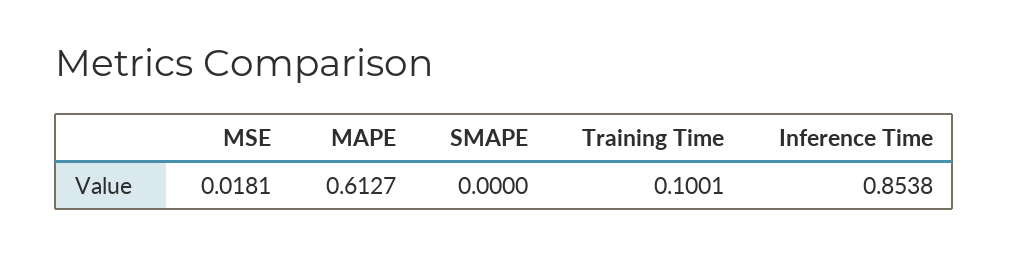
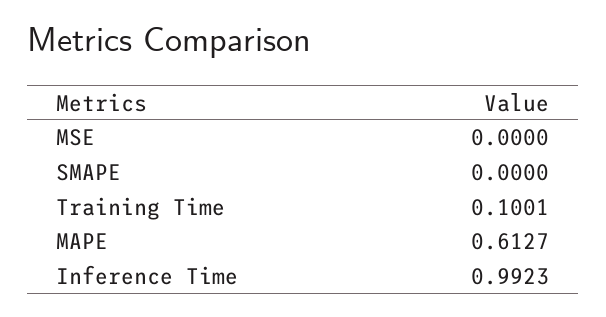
MSE: 0.0181 -> 0
Inference Time: 0.8538 -> 0.9923

